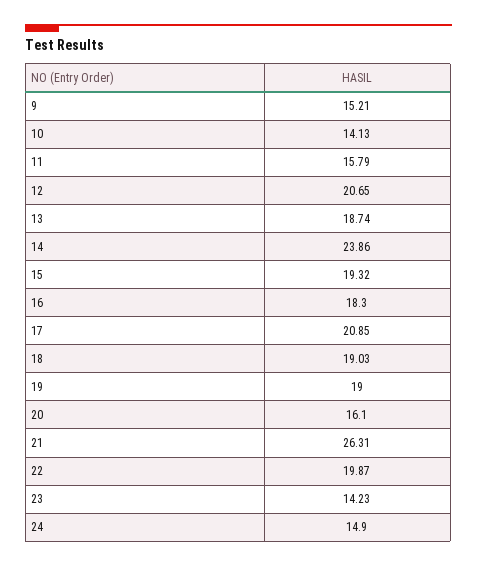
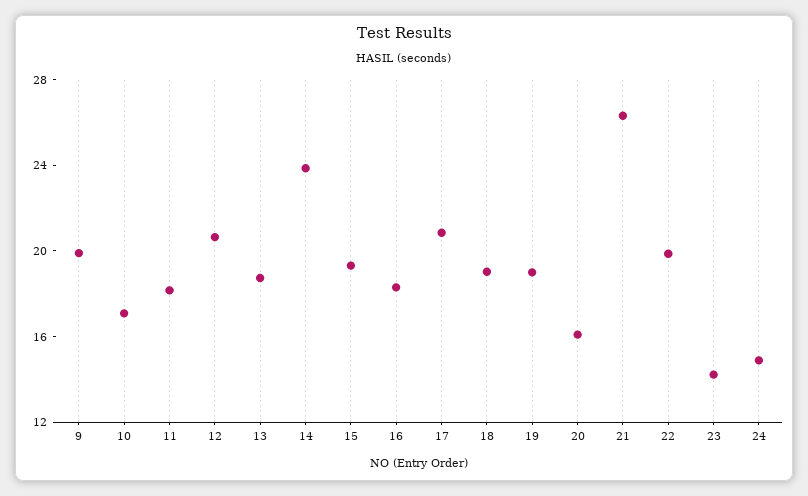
9: 15.21 -> 20
10: 14.13 -> 17
11: 15.79 -> 18

